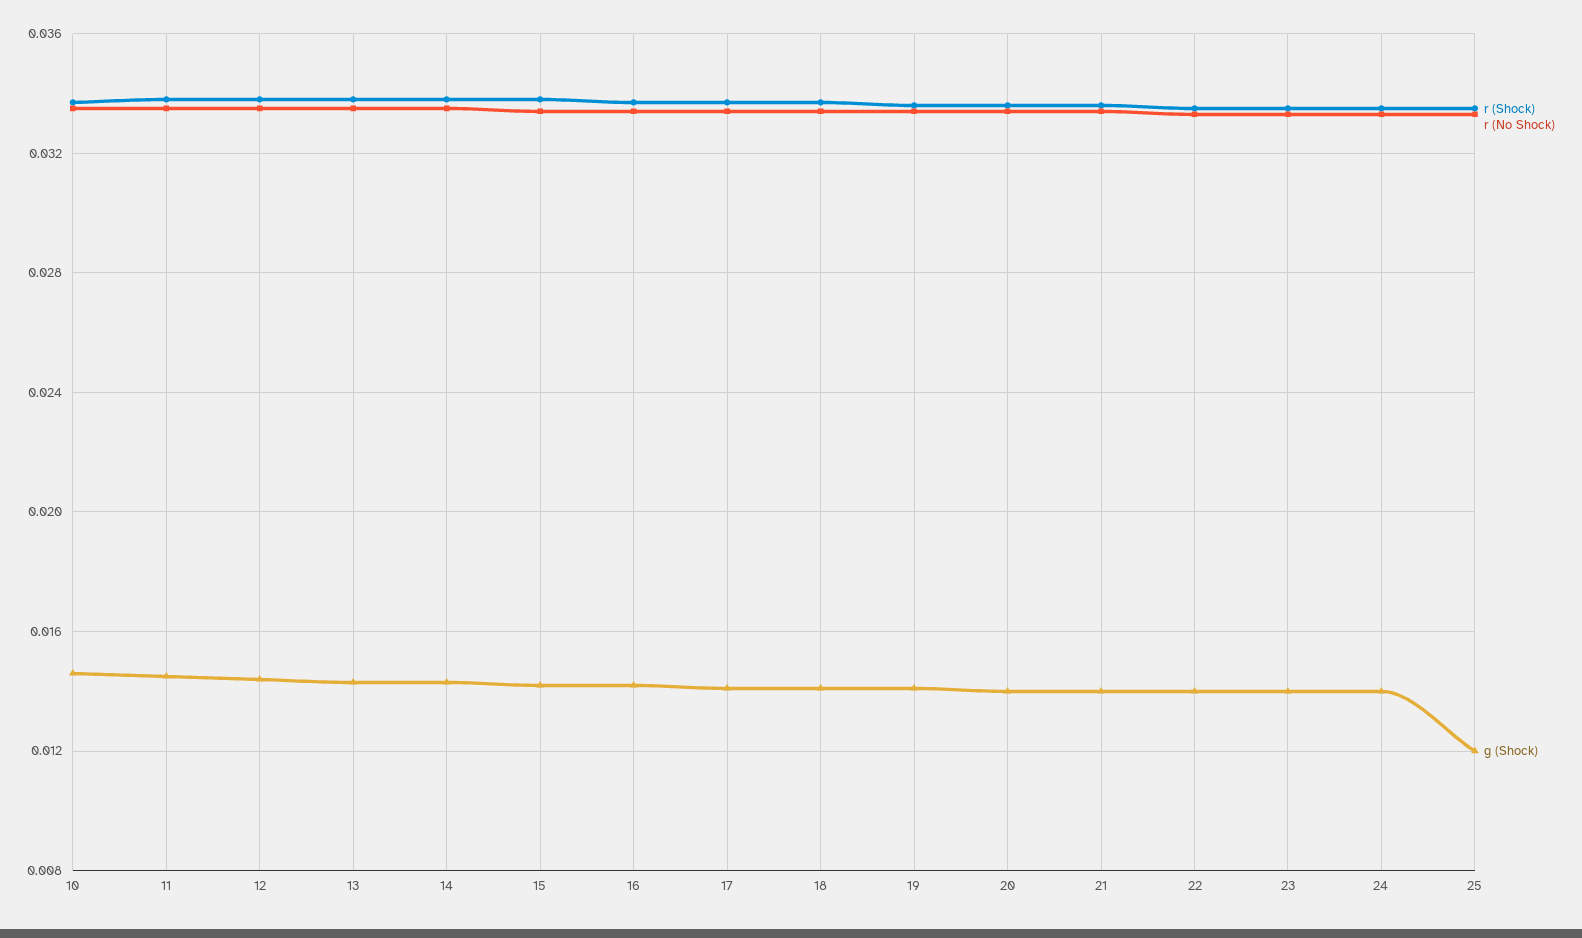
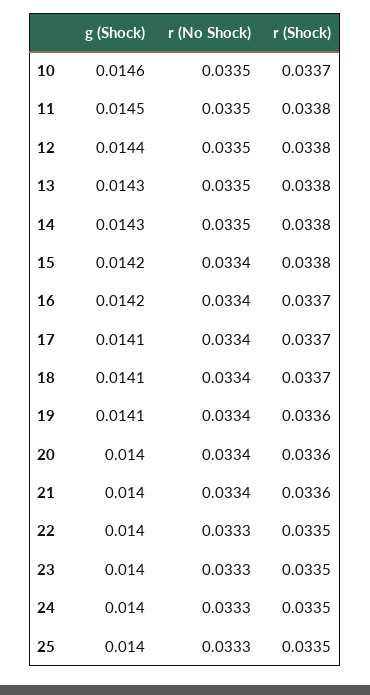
g (Shock), 25: 0.012 -> 0.014

